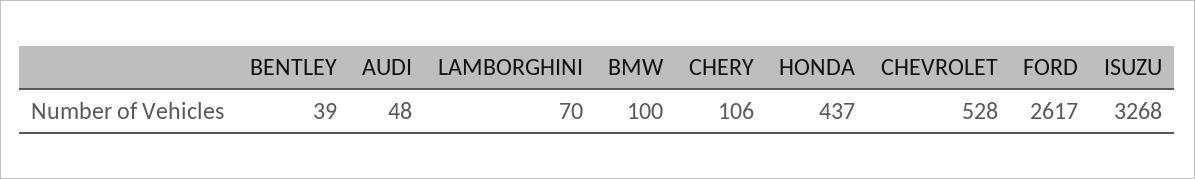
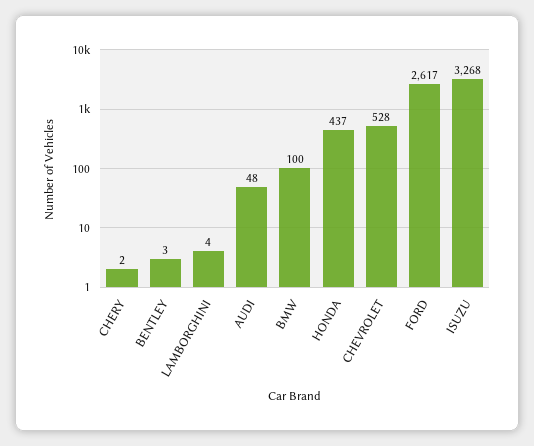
BENTLEY: 39 -> 3
LAMBORGHINI: 70 -> 4
CHERY: 106 -> 2

